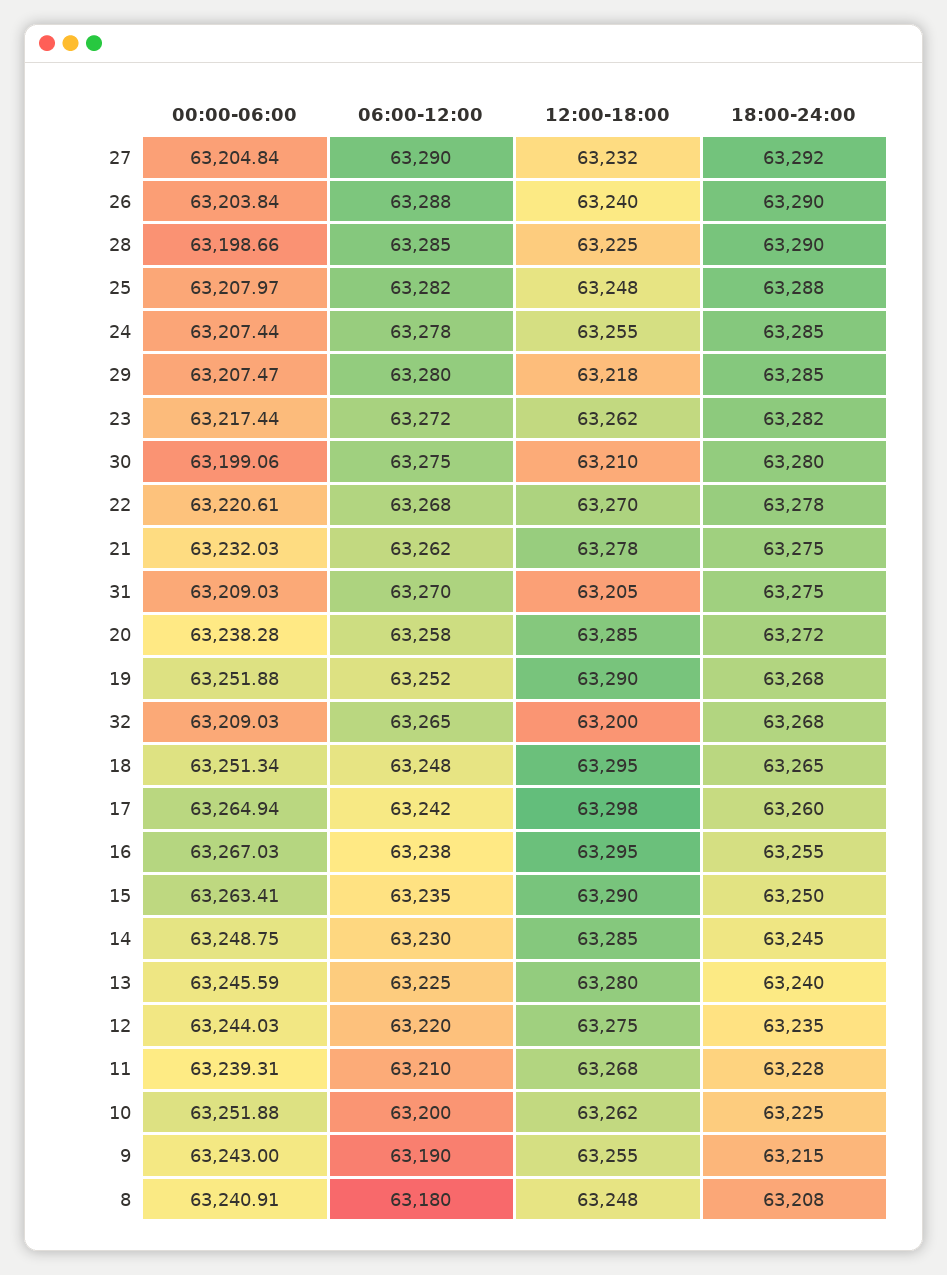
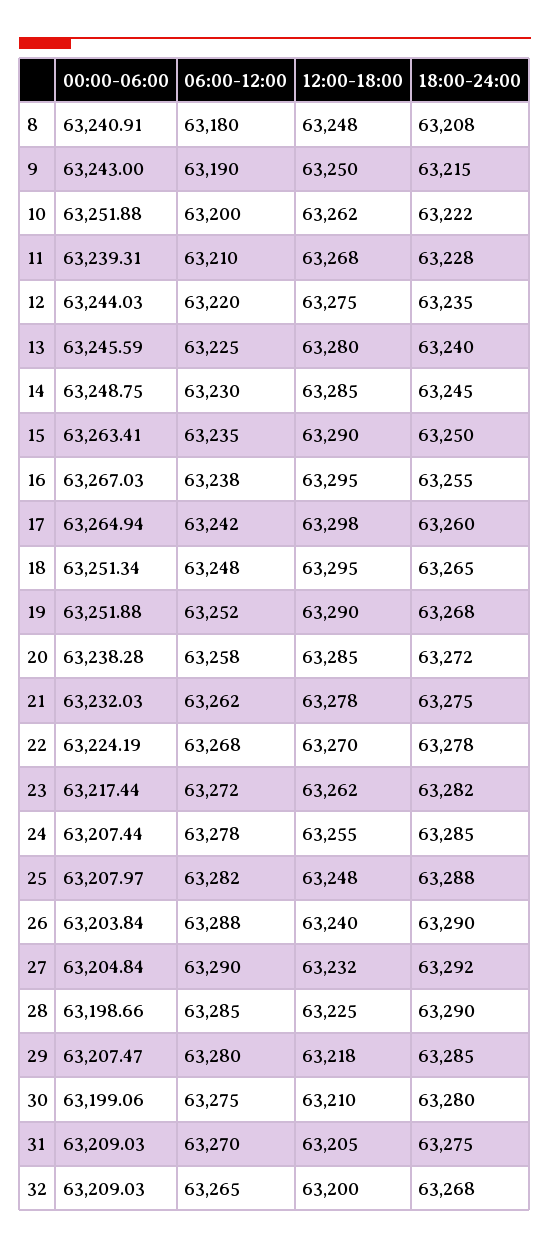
00:00-06:00, 22: 63220.61 -> 63224.19
18:00-24:00, 10: 63225 -> 63222
12:00-18:00, 9: 63255 -> 63250

